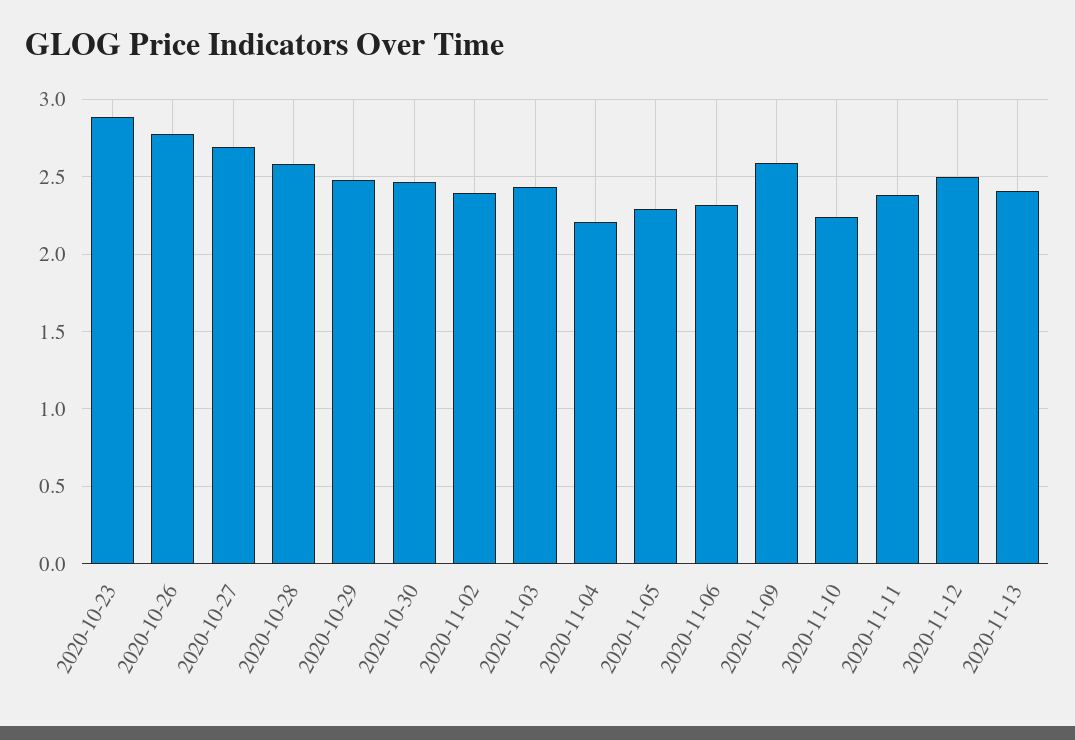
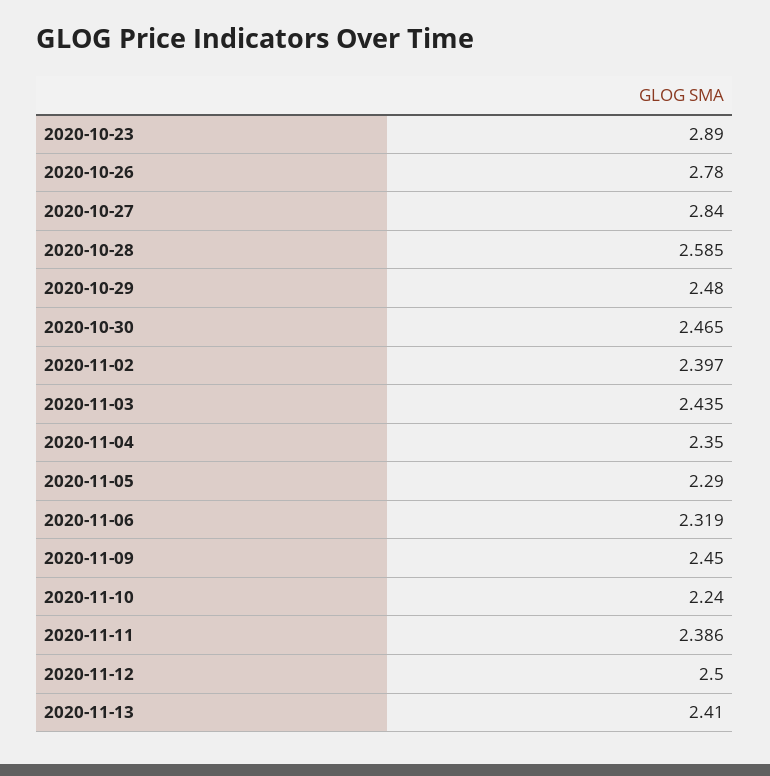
2020-10-27: 2.7 -> 2.84
2020-11-04: 2.2 -> 2.35
2020-11-09: 2.6 -> 2.45

